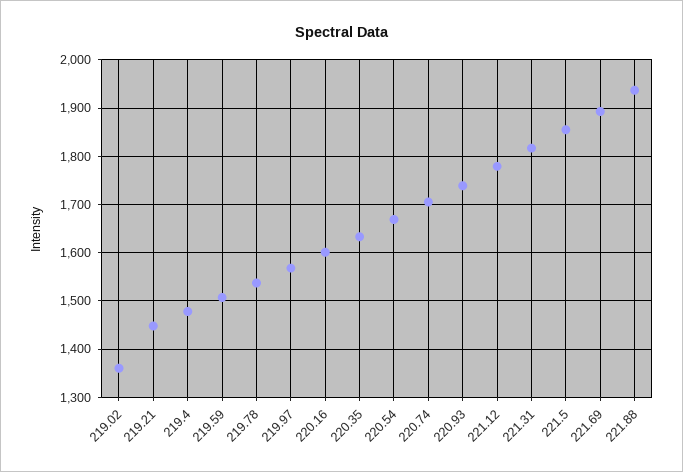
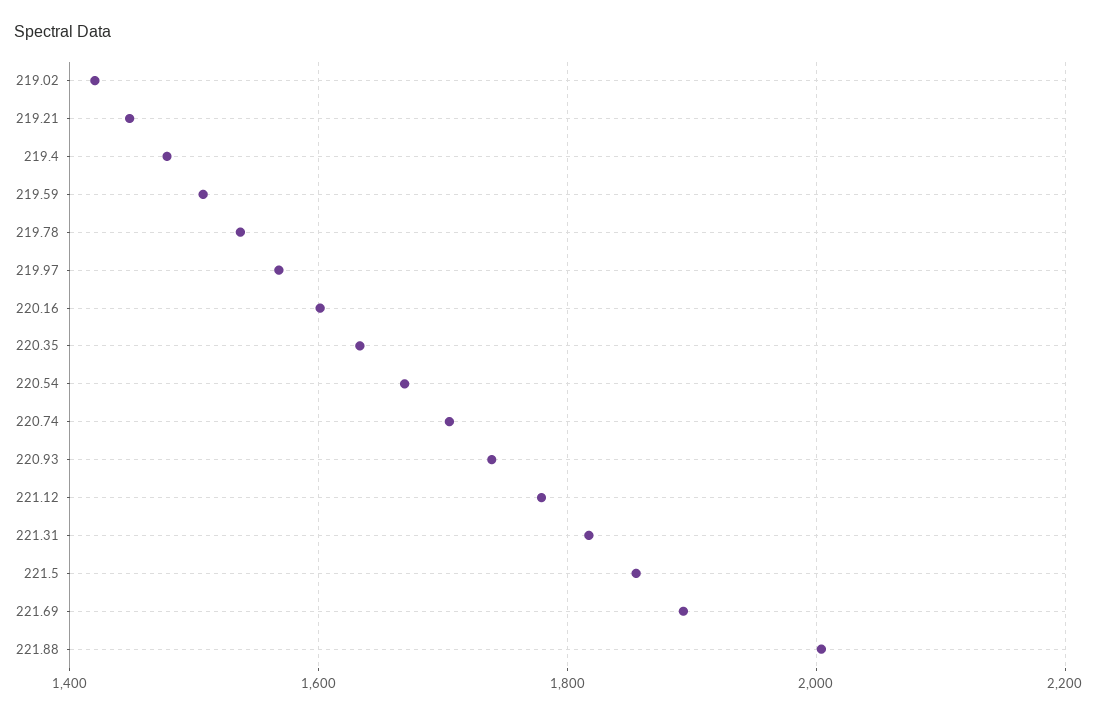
219.02: 1360 -> 1420
221.88: 1940 -> 2000

